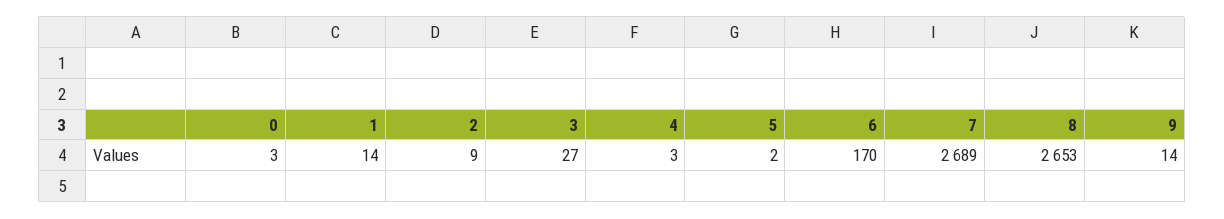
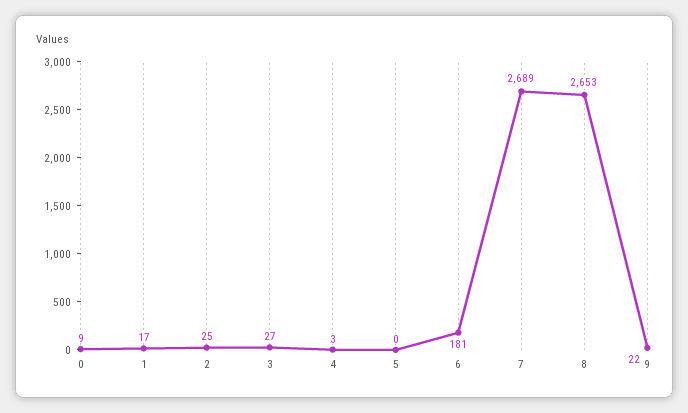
0: 3 -> 9
1: 14 -> 17
2: 9 -> 25
5: 2 -> 0
6: 170 -> 181
9: 14 -> 22

